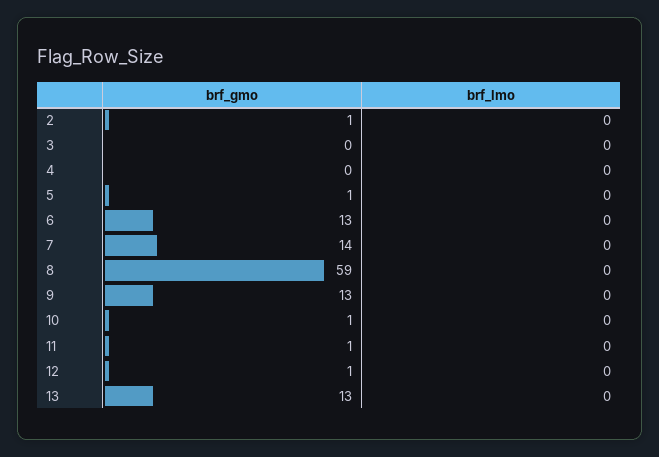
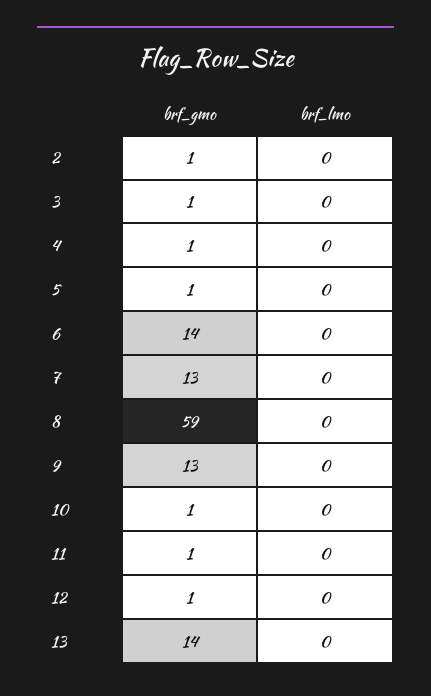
brf_gmo, 3: 0 -> 1
brf_gmo, 4: 0 -> 1
brf_gmo, 6: 13 -> 14
brf_gmo, 7: 14 -> 13
brf_gmo, 13: 13 -> 14

